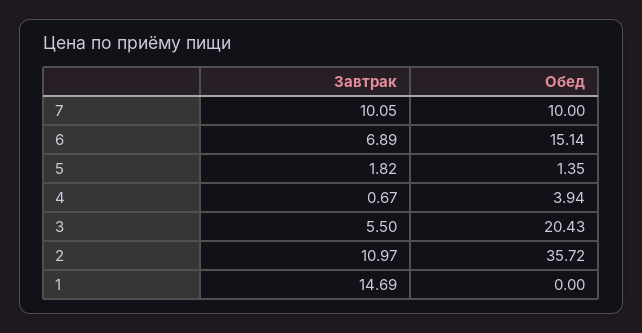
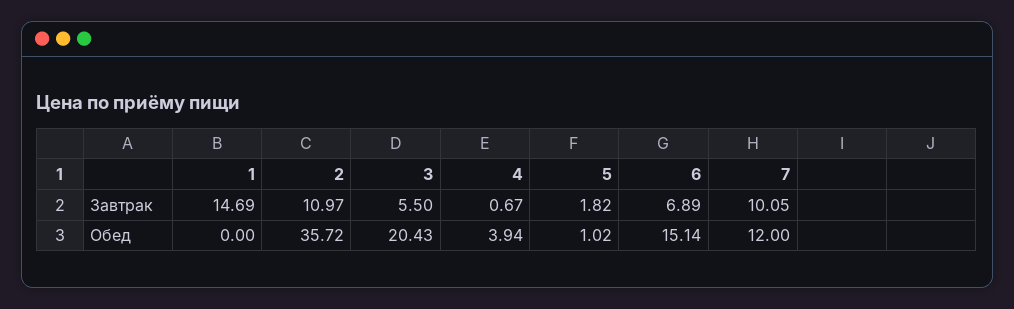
Обед, 7: 10 -> 12
Обед, 5: 1.35 -> 1.02

